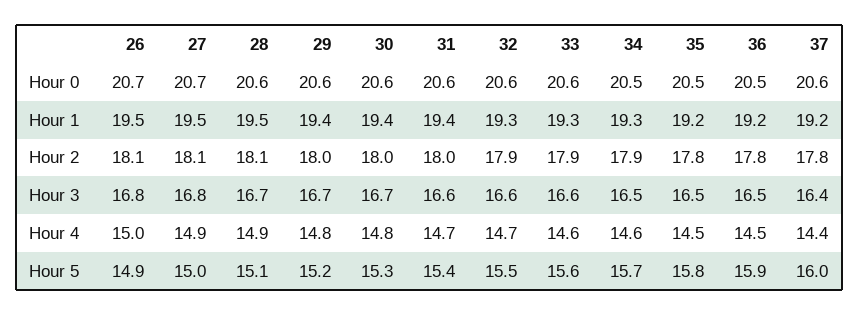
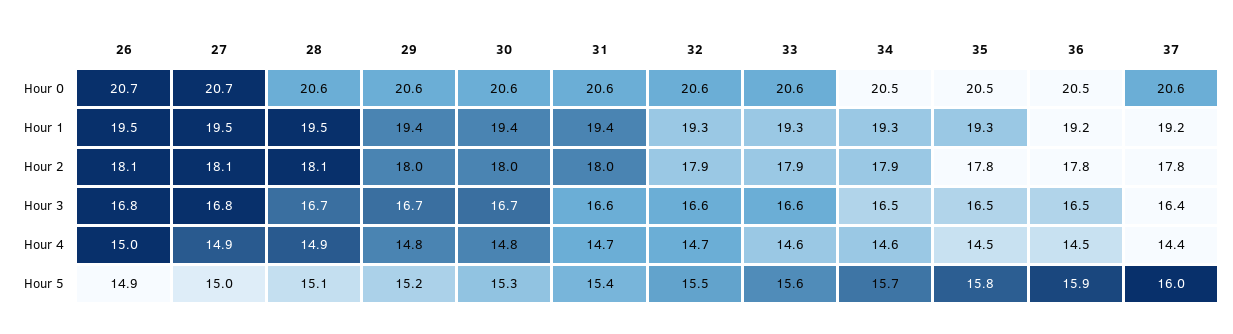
35, Hour 1: 19.2 -> 19.3

